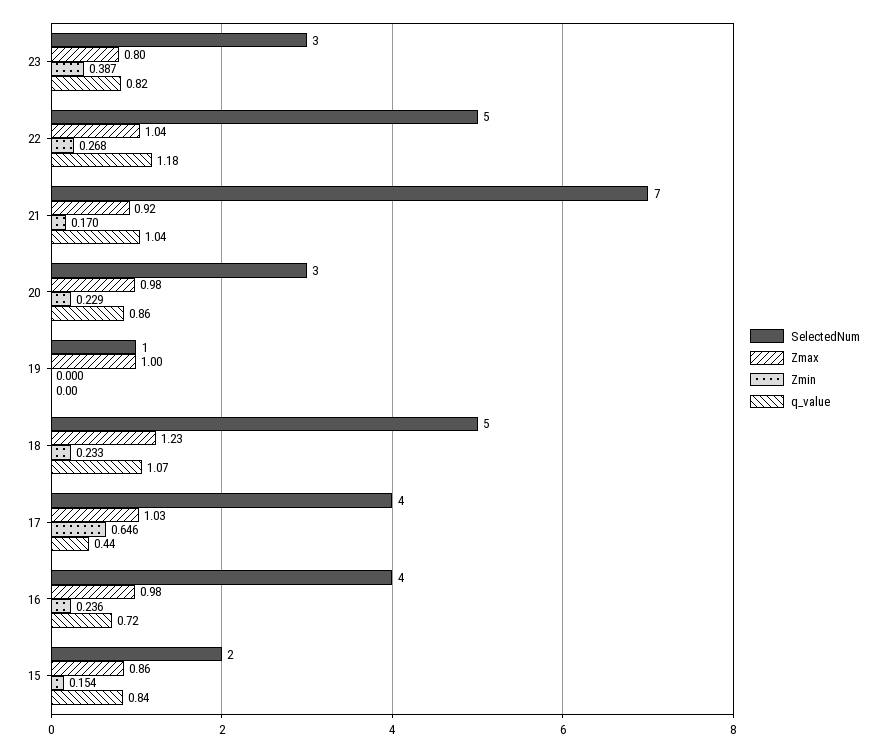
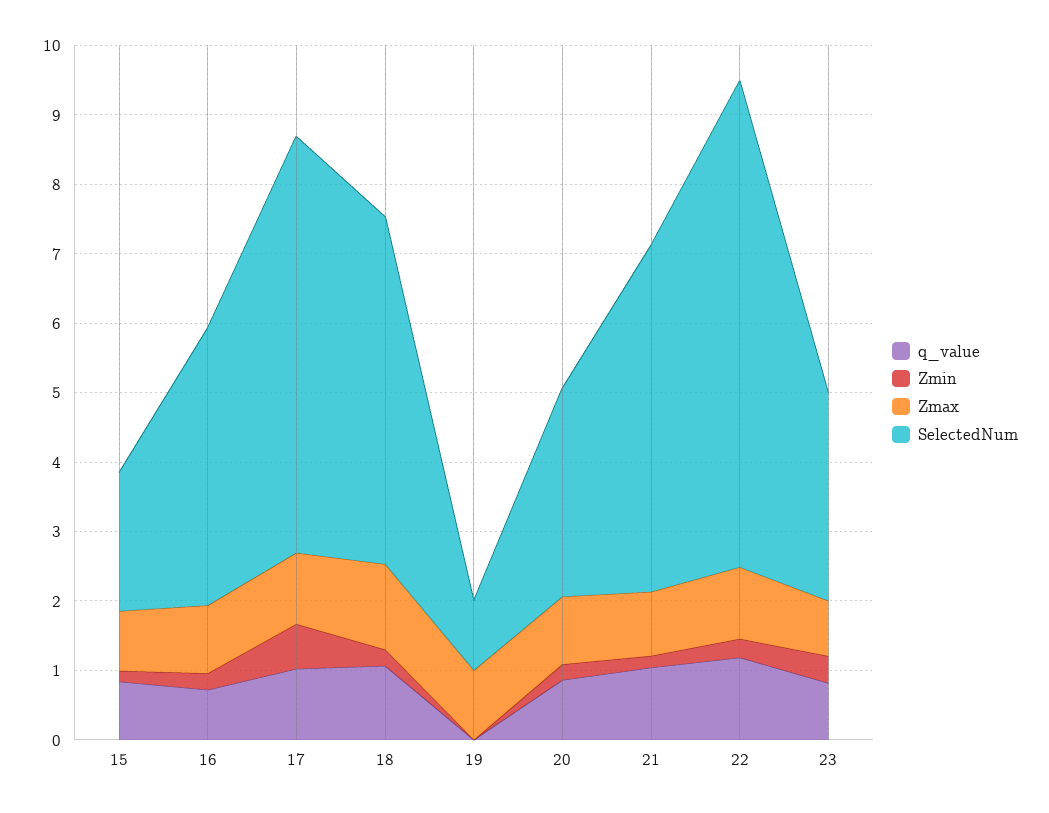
SelectedNum, 22: 5 -> 7
SelectedNum, 21: 7 -> 5
SelectedNum, 17: 4 -> 6
q_value, 17: 0.44 -> 1

